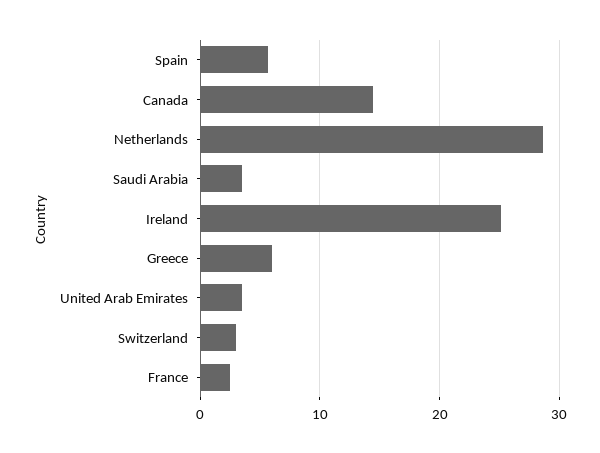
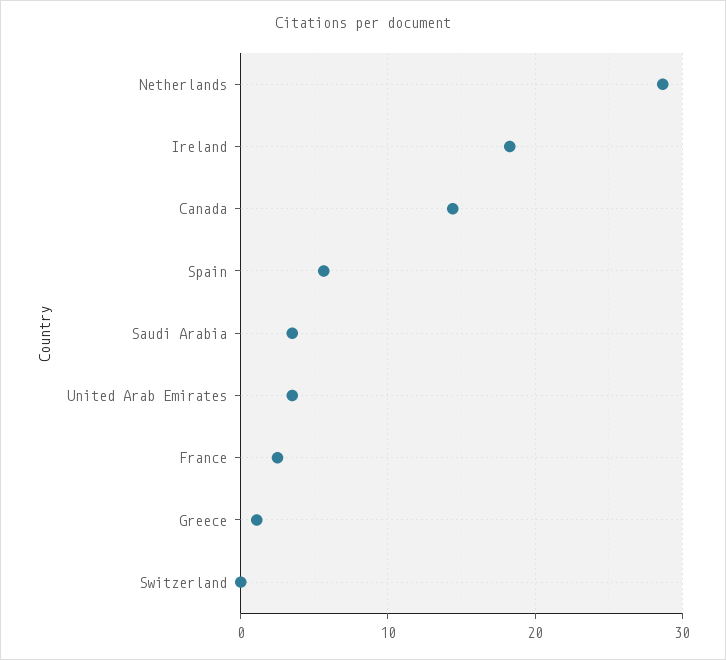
Ireland: 25 -> 18
Greece: 6 -> 1
Switzerland: 3 -> 0

